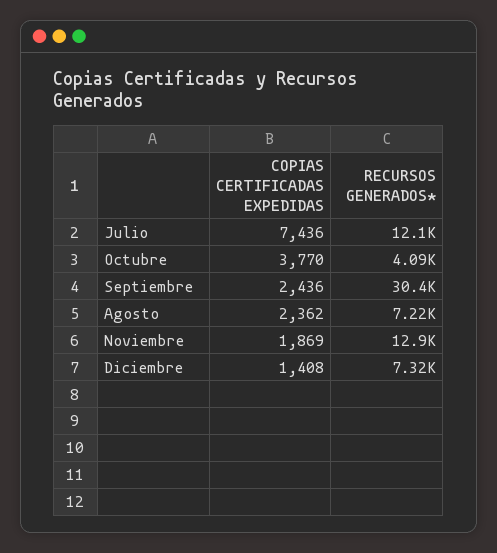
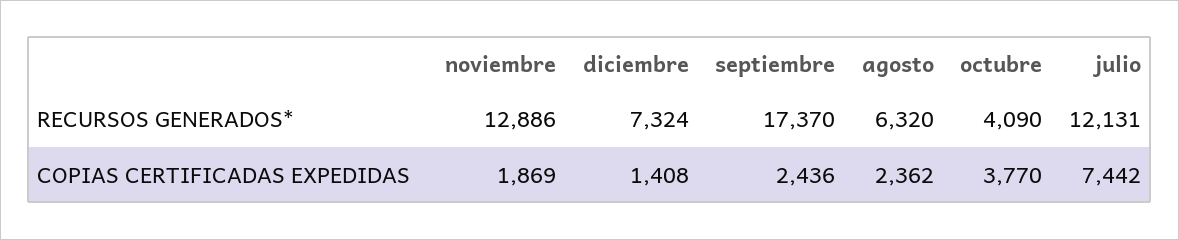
COPIAS CERTIFICADAS EXPEDIDAS, Julio: 7436 -> 7442
RECURSOS GENERADOS*, Septiembre: 30400 -> 17370
RECURSOS GENERADOS*, Agosto: 7220 -> 6320

